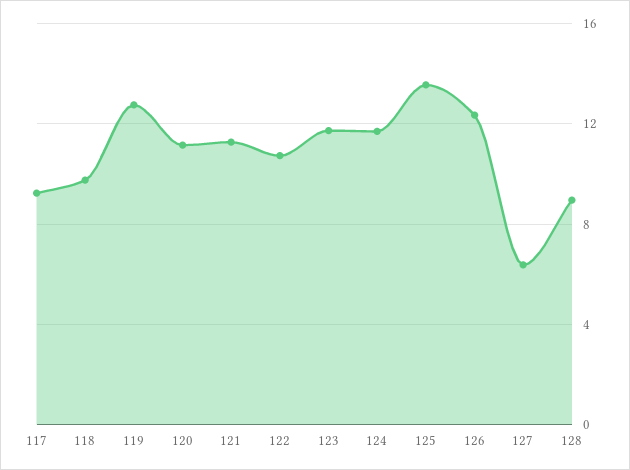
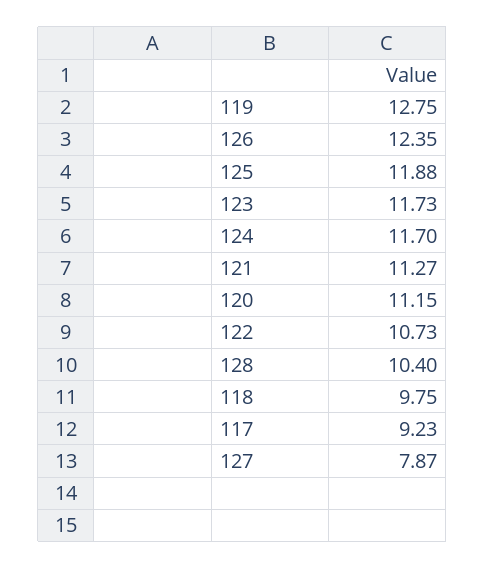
125: 13.5 -> 11.88
127: 6.5 -> 7.87
128: 9 -> 10.4

